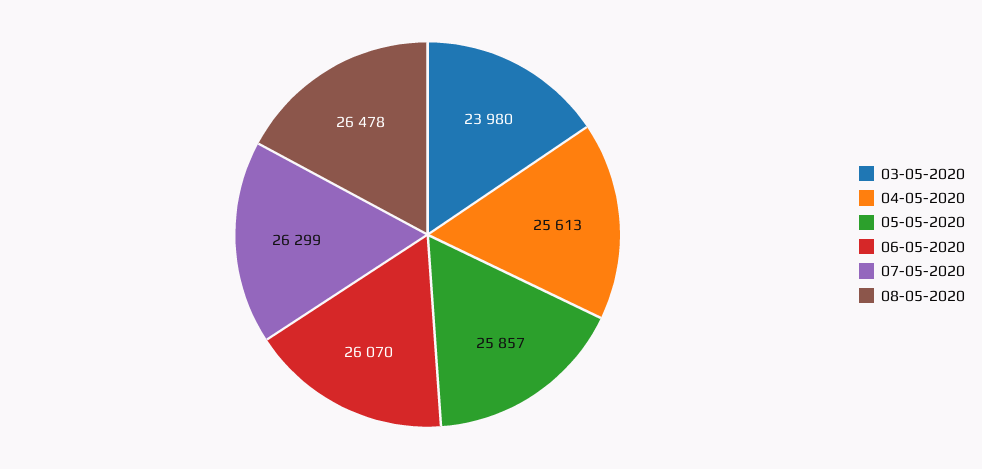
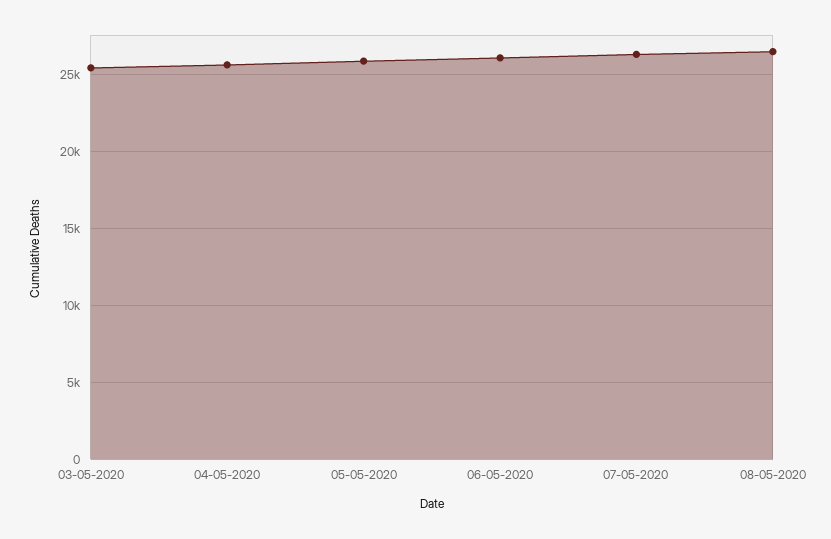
03-05-2020: 23980 -> 25500

